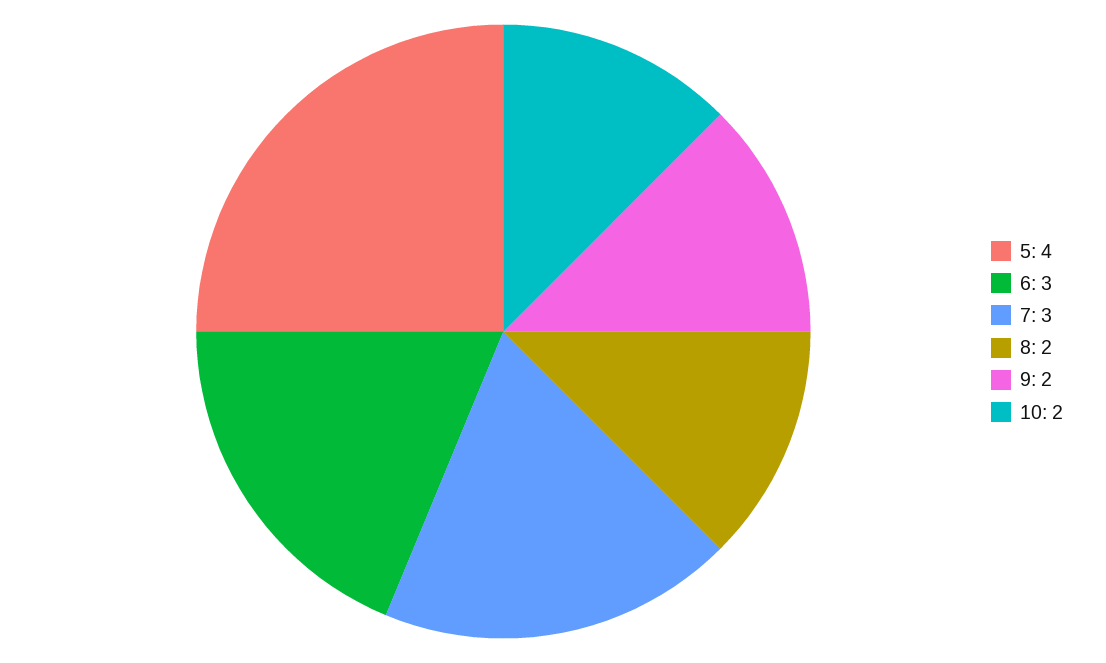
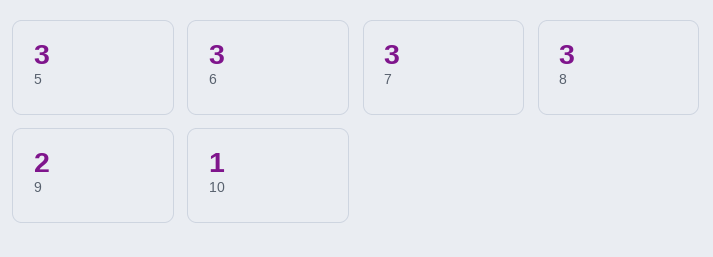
5: 4 -> 3
8: 2 -> 3
10: 2 -> 1

